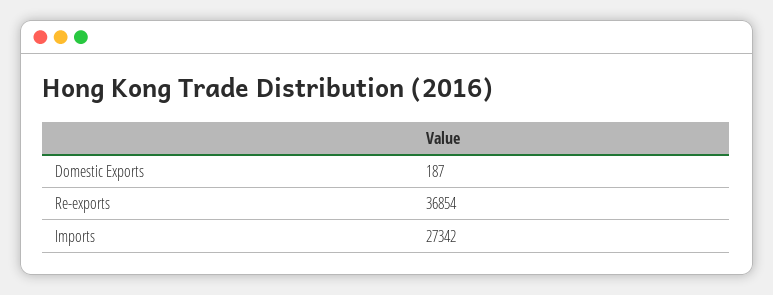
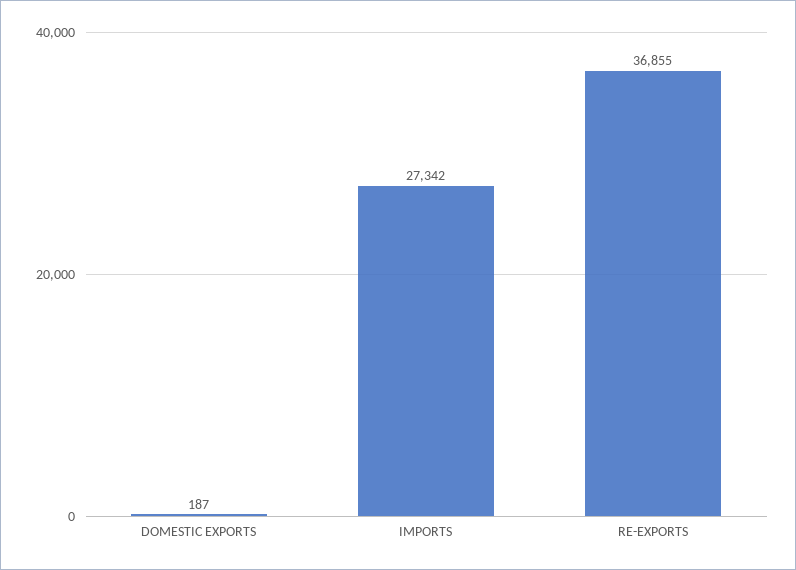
Re-exports: 36854 -> 36855

